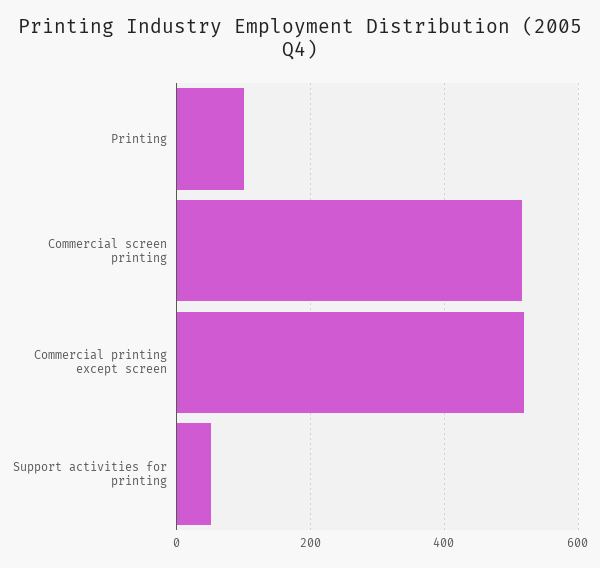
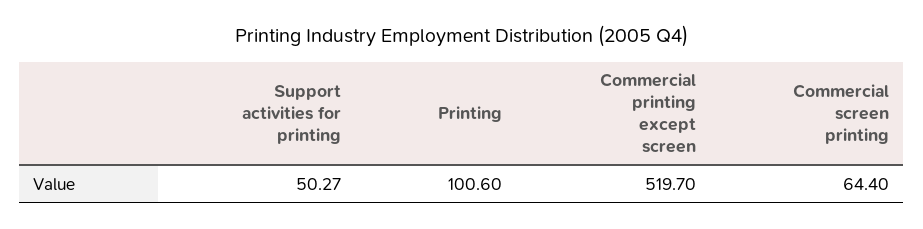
Commercial screen printing: 520 -> 64.4

